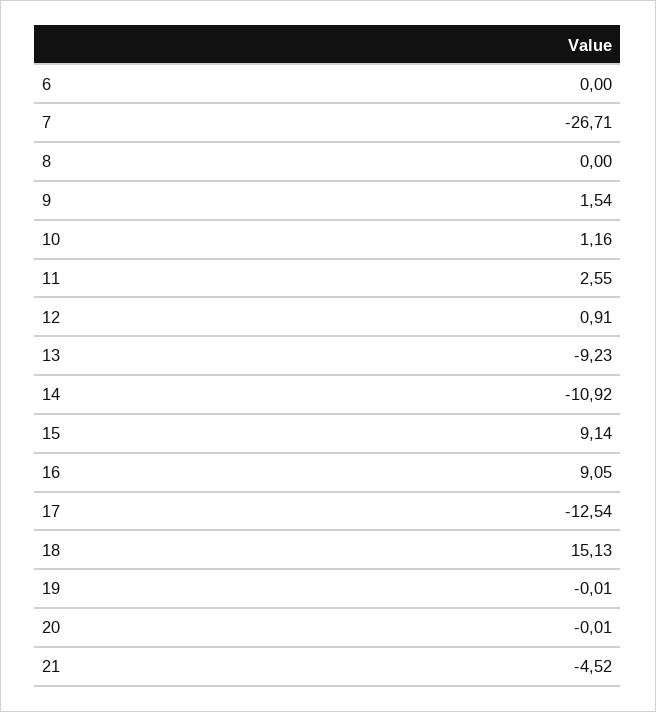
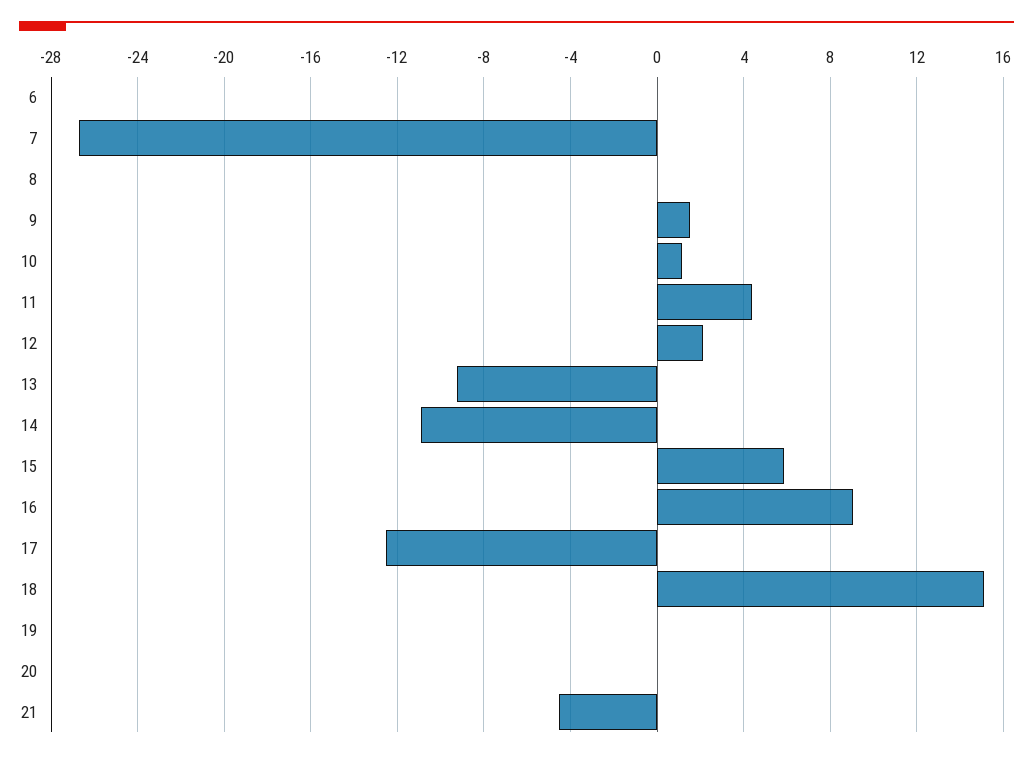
11: 2.55 -> 4.5
12: 0.91 -> 2
15: 9.14 -> 6

